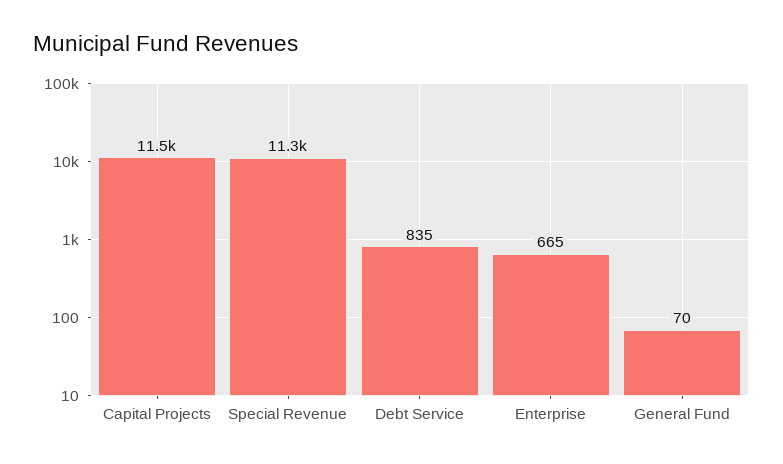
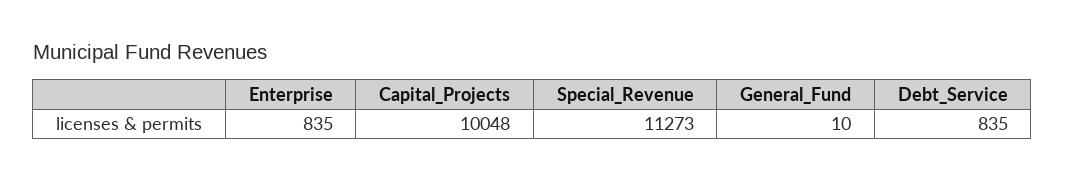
Capital Projects: 11500 -> 10048
Enterprise: 665 -> 835
General Fund: 70 -> 10

